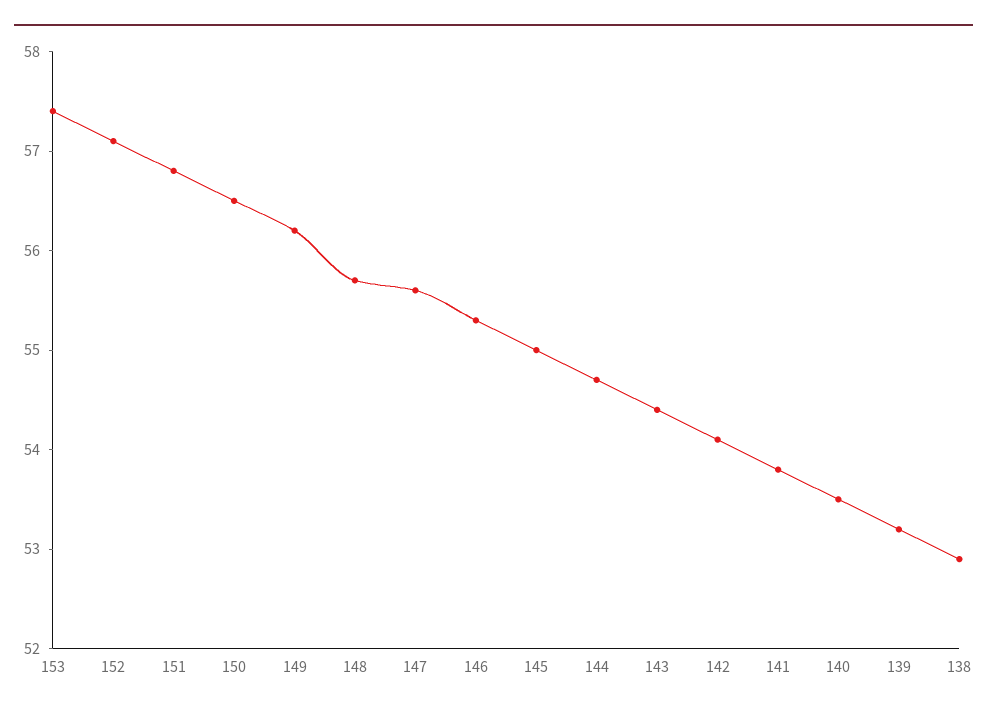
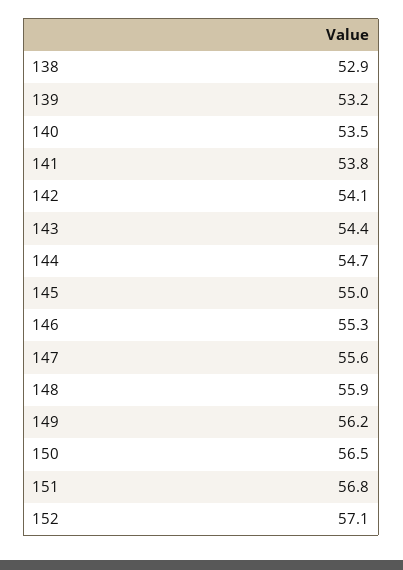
153: 57.4 -> none
148: 55.7 -> 55.9

